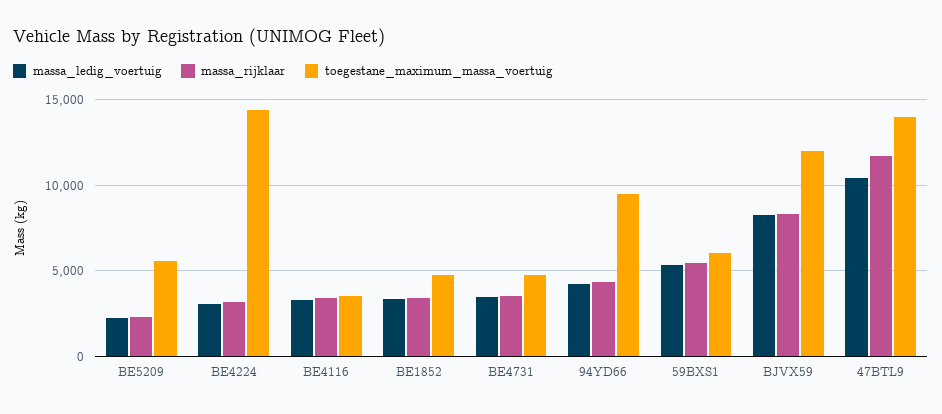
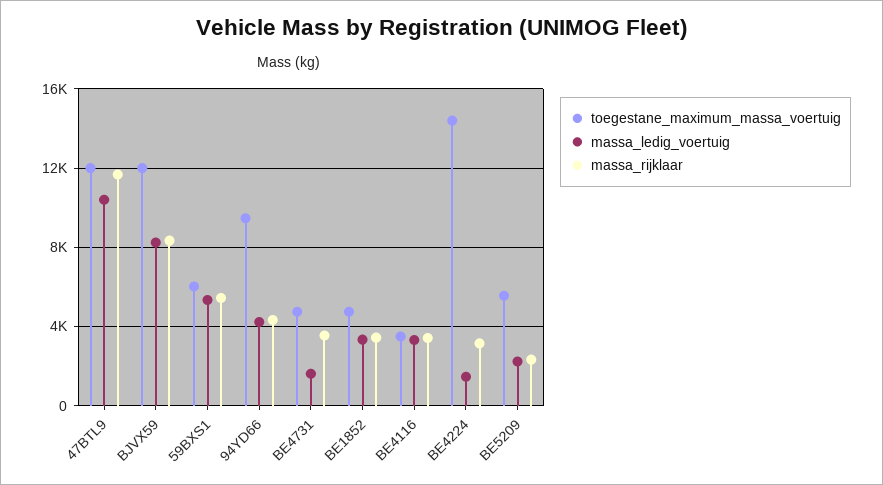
massa_ledig_voertuig, BE4224: 3000 -> 1500
massa_ledig_voertuig, BE4731: 3500 -> 1500
toegestane_maximum_massa_voertuig, 47BTL9: 14000 -> 12000

